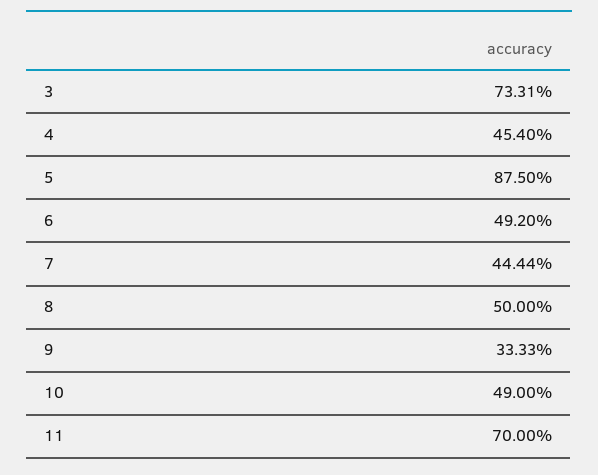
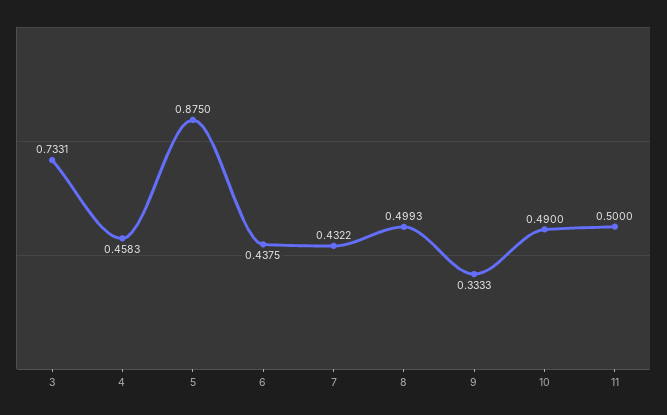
4: 0.454 -> 0.4583
6: 0.492 -> 0.4375
7: 0.4444 -> 0.4322
8: 0.5 -> 0.4993
11: 0.7 -> 0.5

